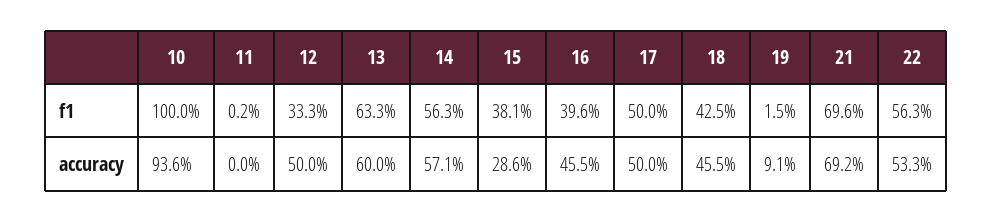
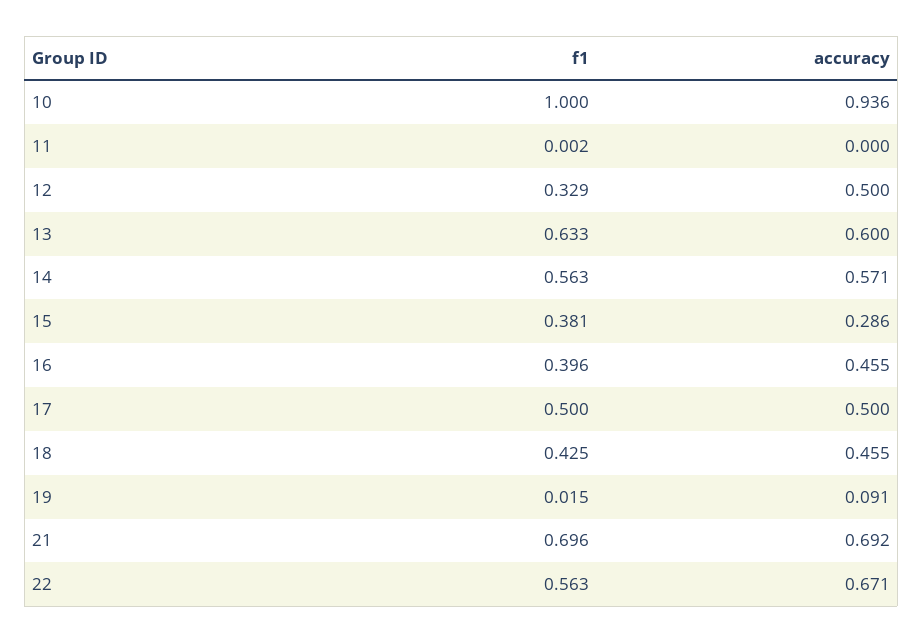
12, f1: 0.333 -> 0.329
22, accuracy: 0.533 -> 0.671

